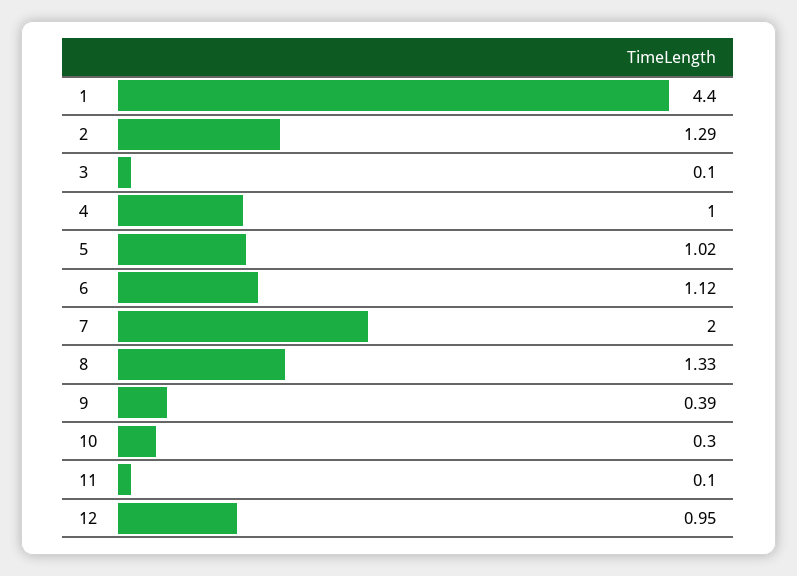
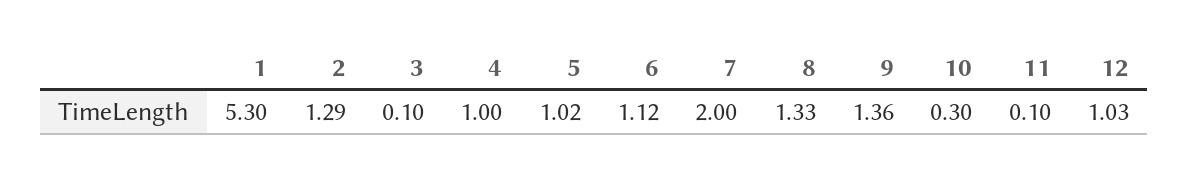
1: 4.4 -> 5.3
9: 0.39 -> 1.36
12: 0.95 -> 1.03

